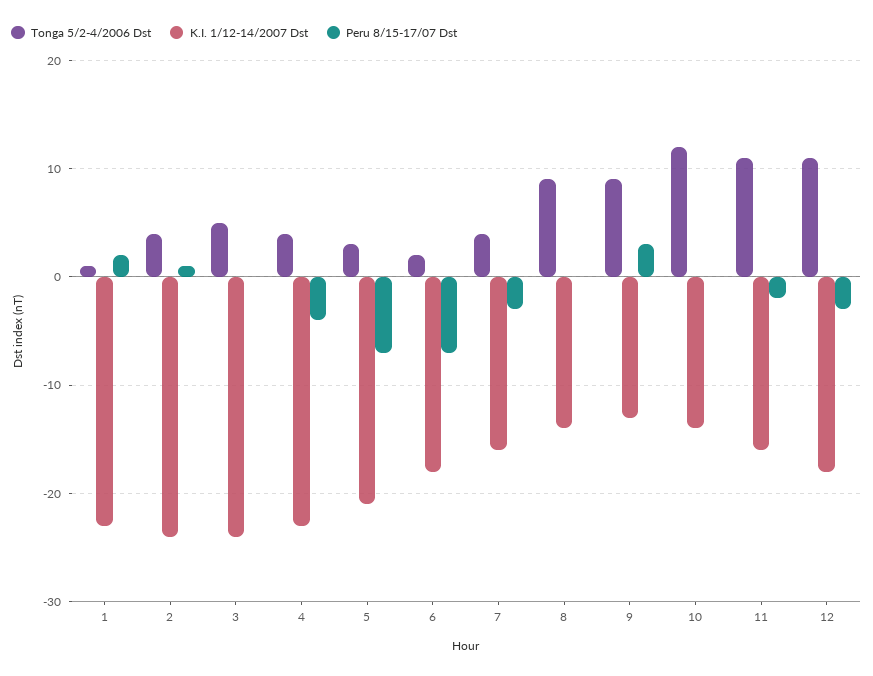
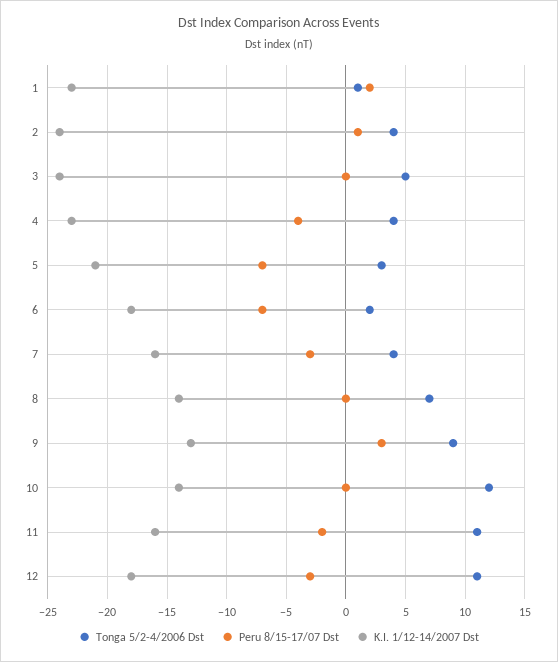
Tonga 5/2-4/2006 Dst, 8: 9 -> 7

